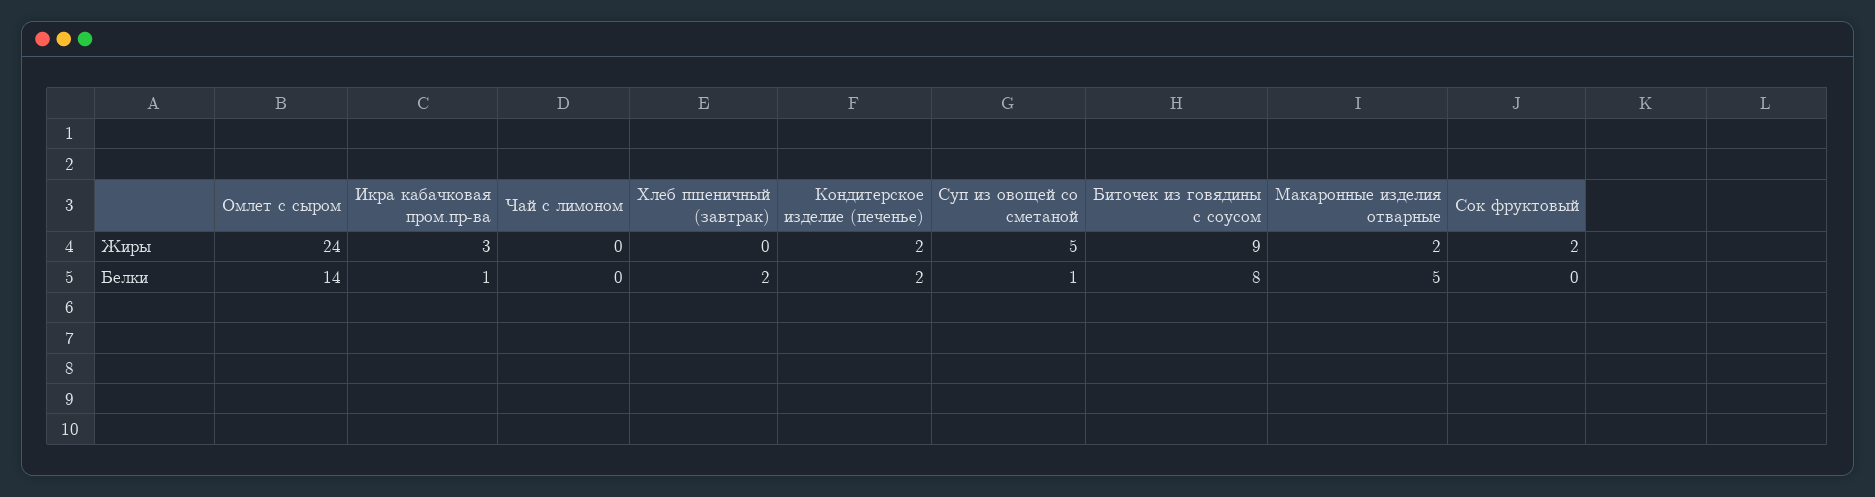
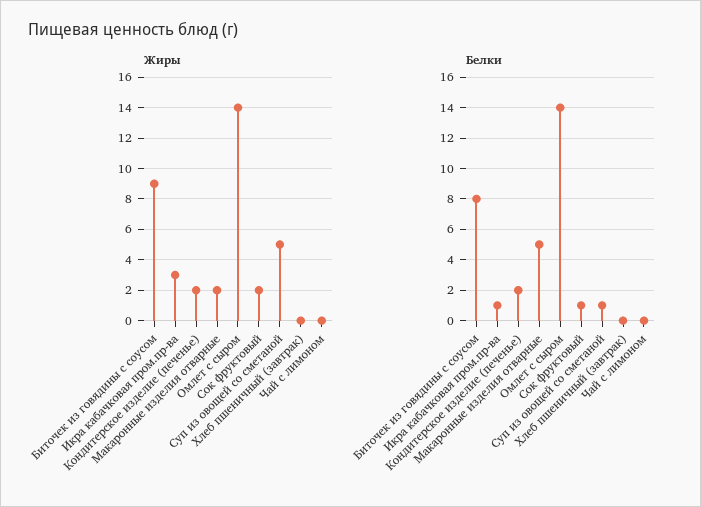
Жиры, Омлет с сыром: 24 -> 14
Белки, Хлеб пшеничный (завтрак): 2 -> 0
Белки, Сок фруктовый: 0 -> 1

